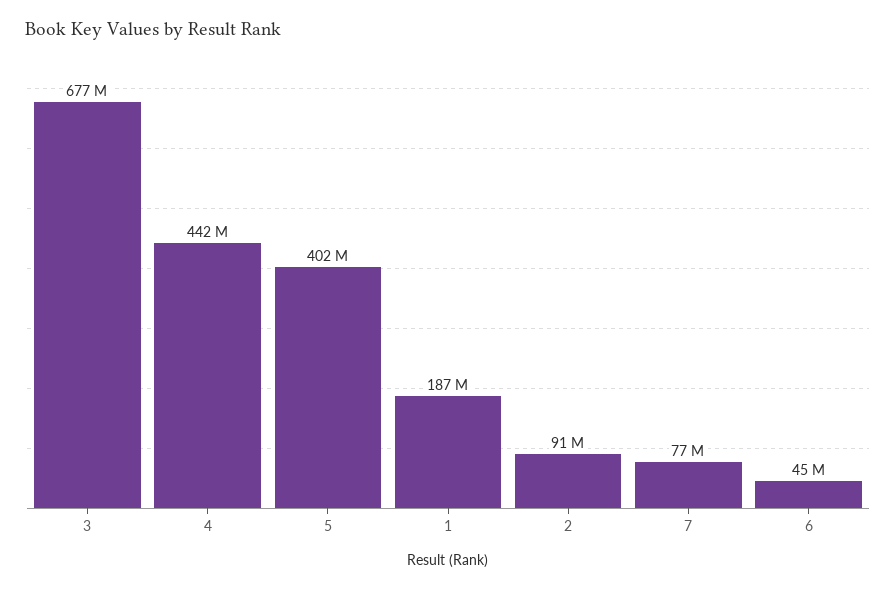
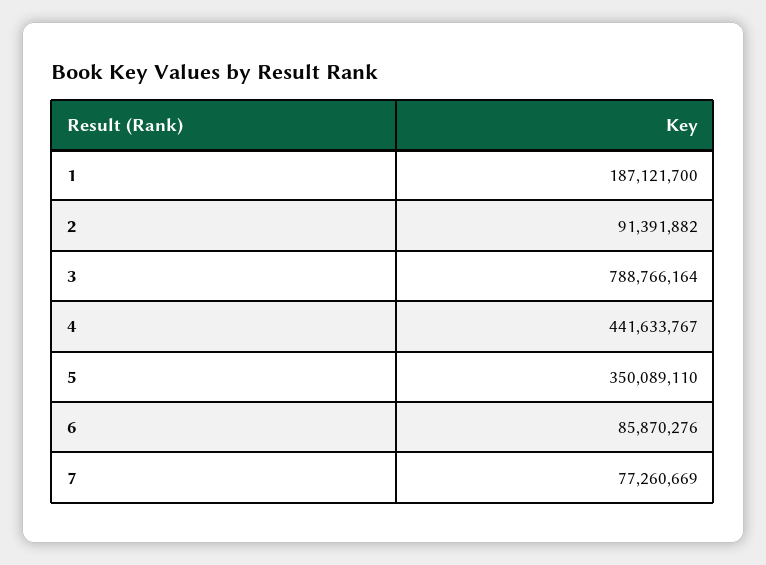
3: 677000000 -> 788766164
5: 402000000 -> 350089110
6: 45000000 -> 85870276

